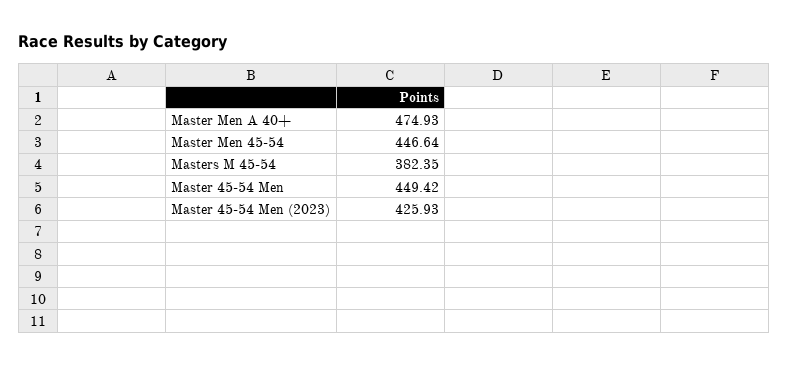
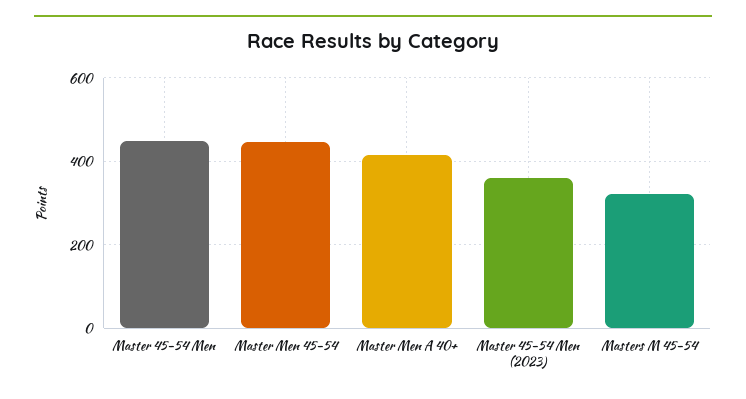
Master Men A 40+: 474.93 -> 420
Masters M 45-54: 382.35 -> 320
Master 45-54 Men (2023): 425.93 -> 360

